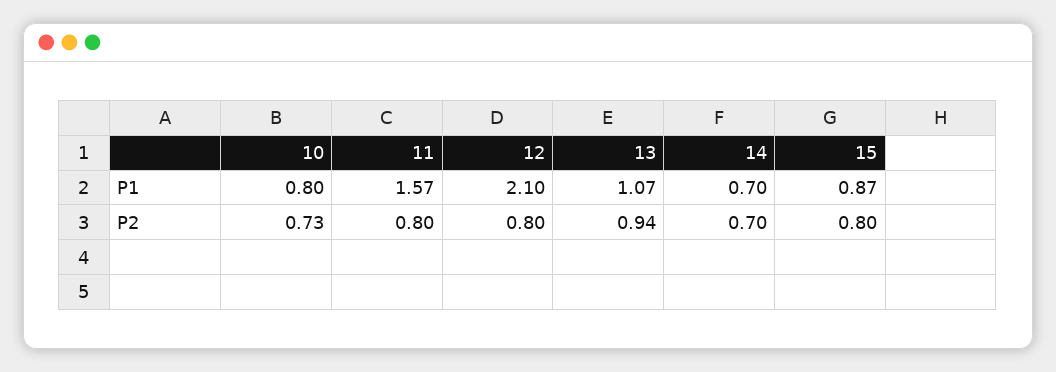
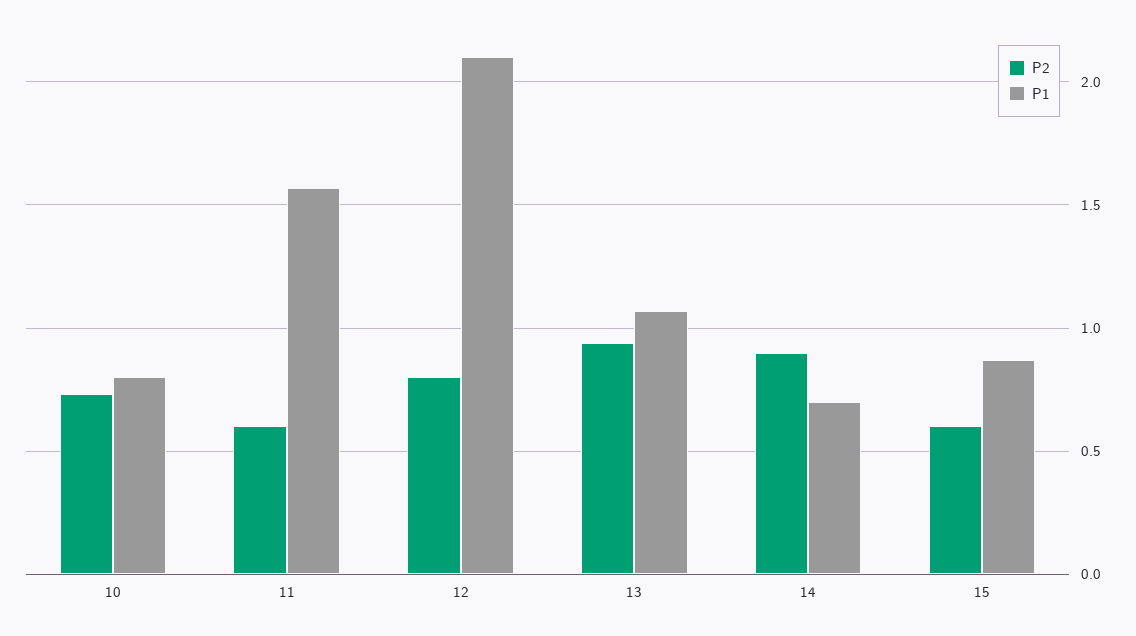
P2, 11: 0.8 -> 0.6
P2, 14: 0.7 -> 0.9
P2, 15: 0.8 -> 0.6

